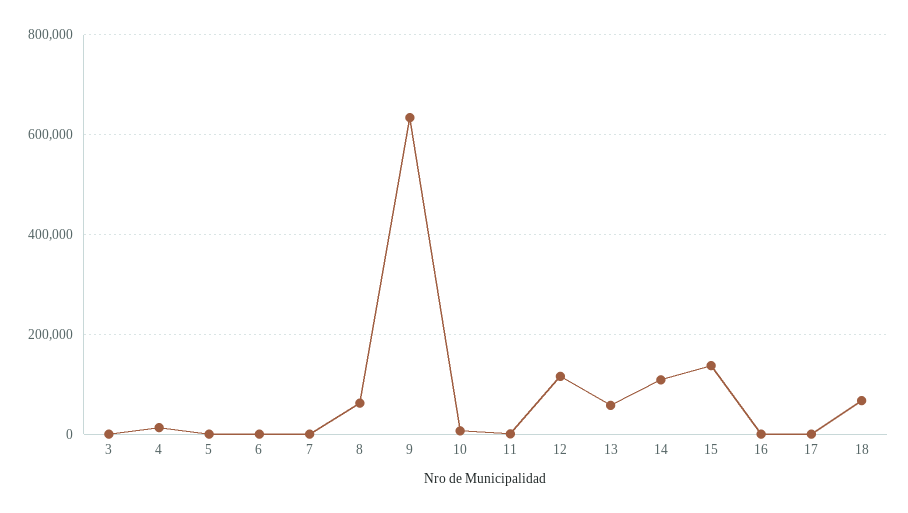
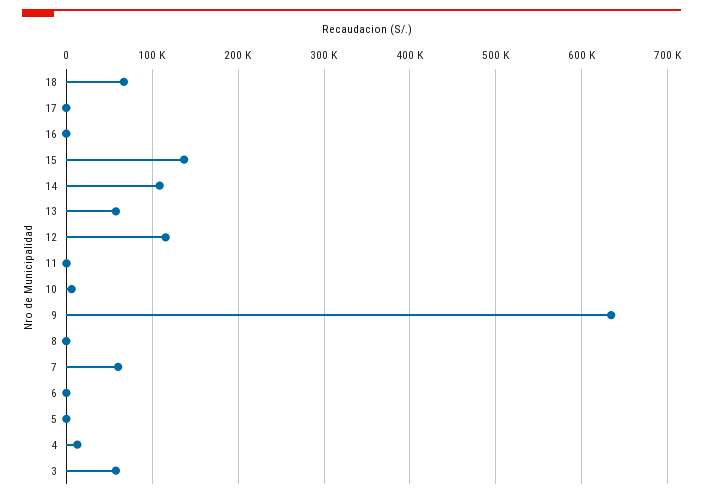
3: 0 -> 60000
7: 0 -> 60000
8: 60000 -> 0

